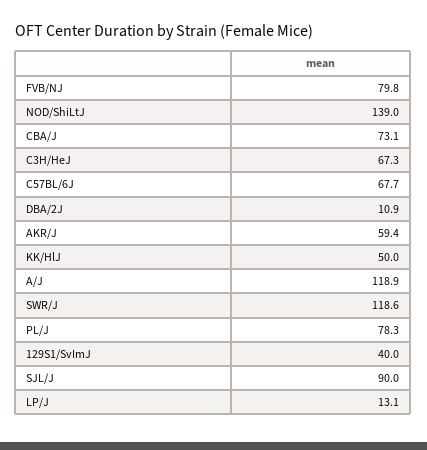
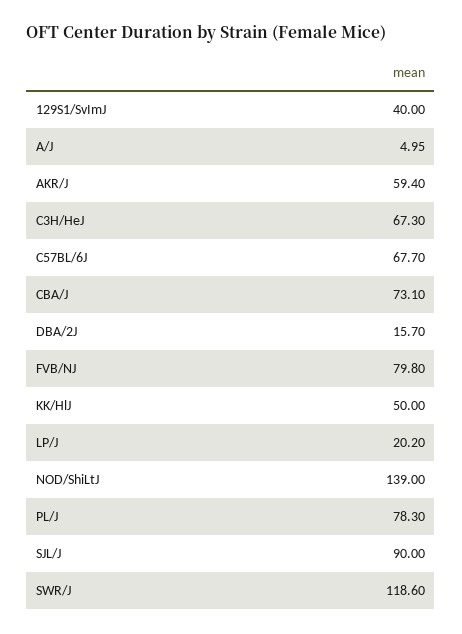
DBA/2J: 10.9 -> 15.7
A/J: 118.9 -> 4.95
LP/J: 13.1 -> 20.2

